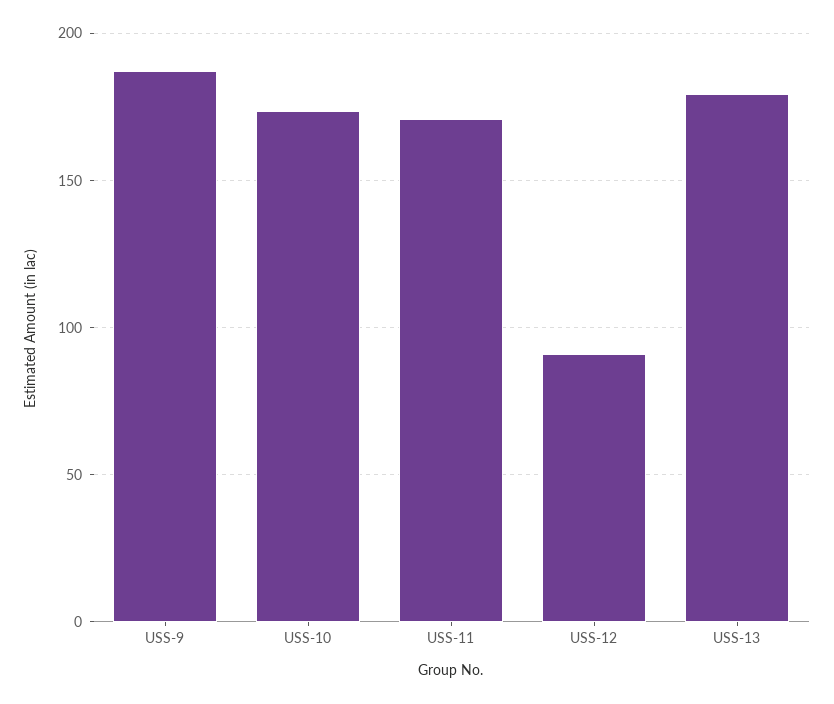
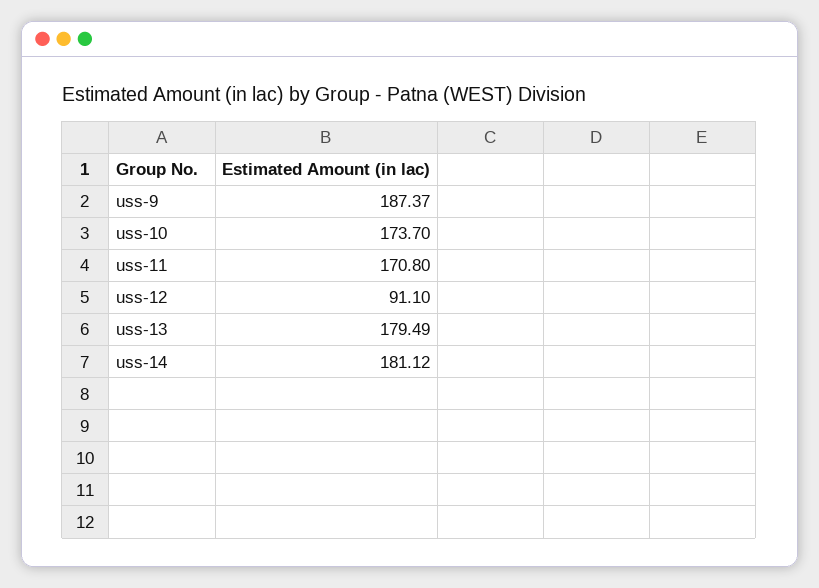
uss-14: none -> 181.12

